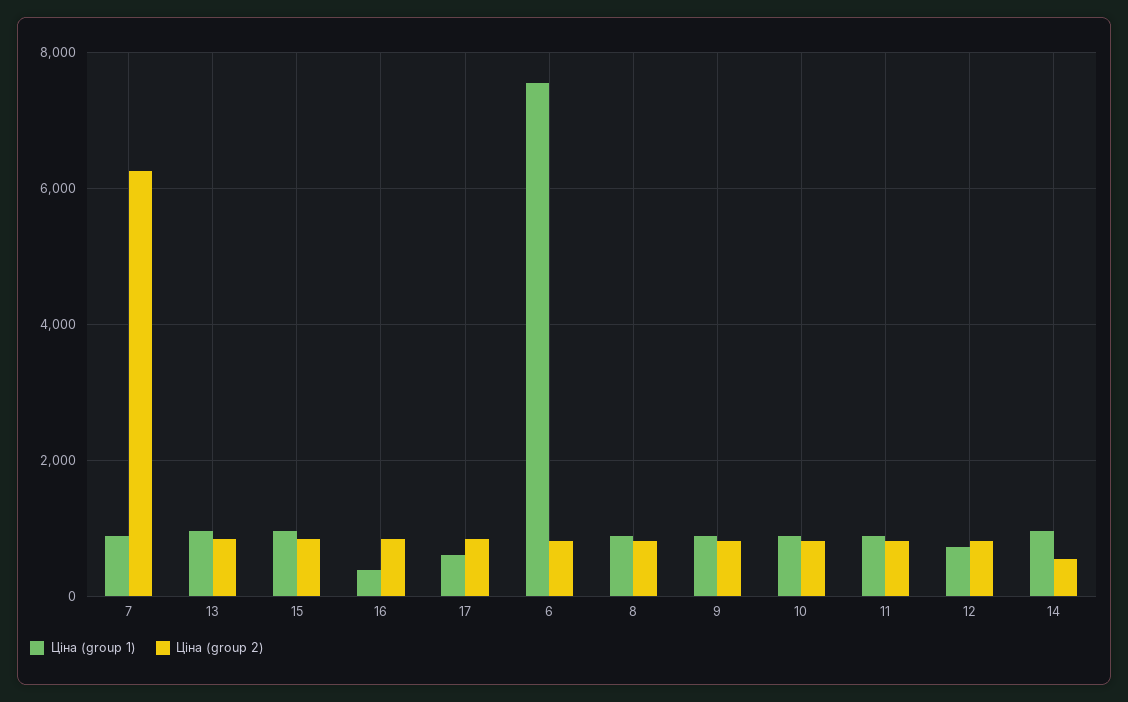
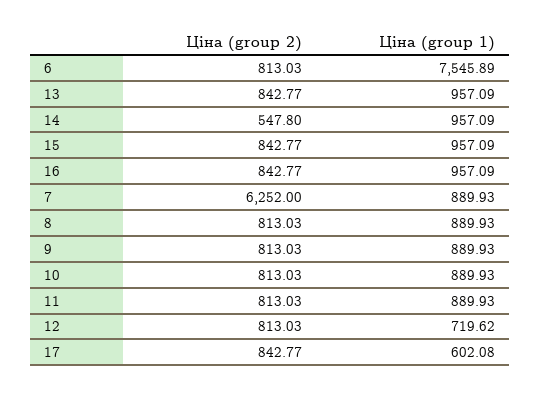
Ціна (group 1), 16: 400 -> 957.09

